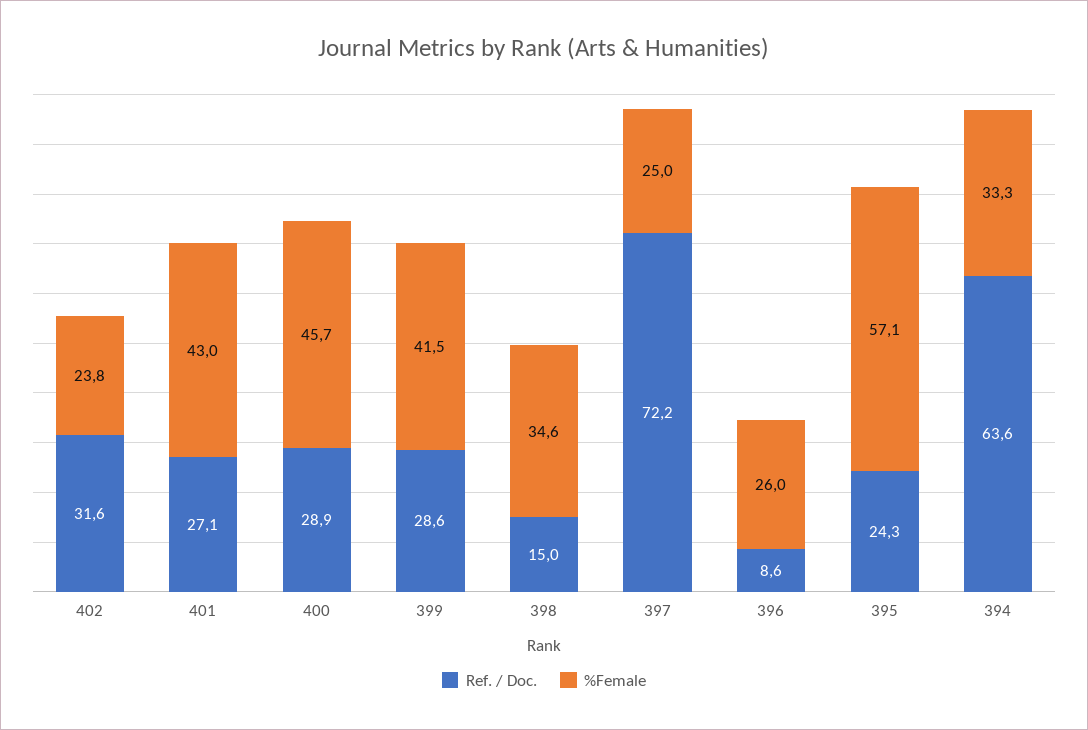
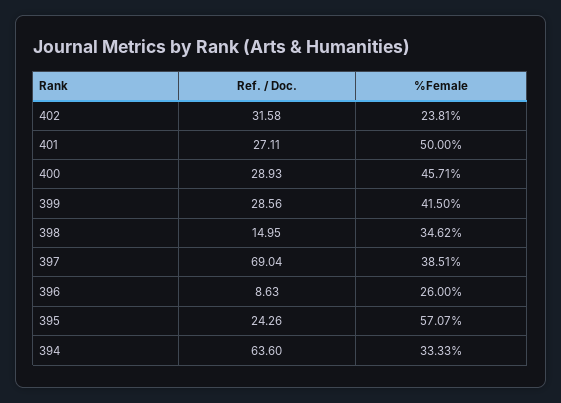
%Female, 401: 43 -> 50
Ref. / Doc., 397: 72.2 -> 69.04
%Female, 397: 25 -> 38.51

